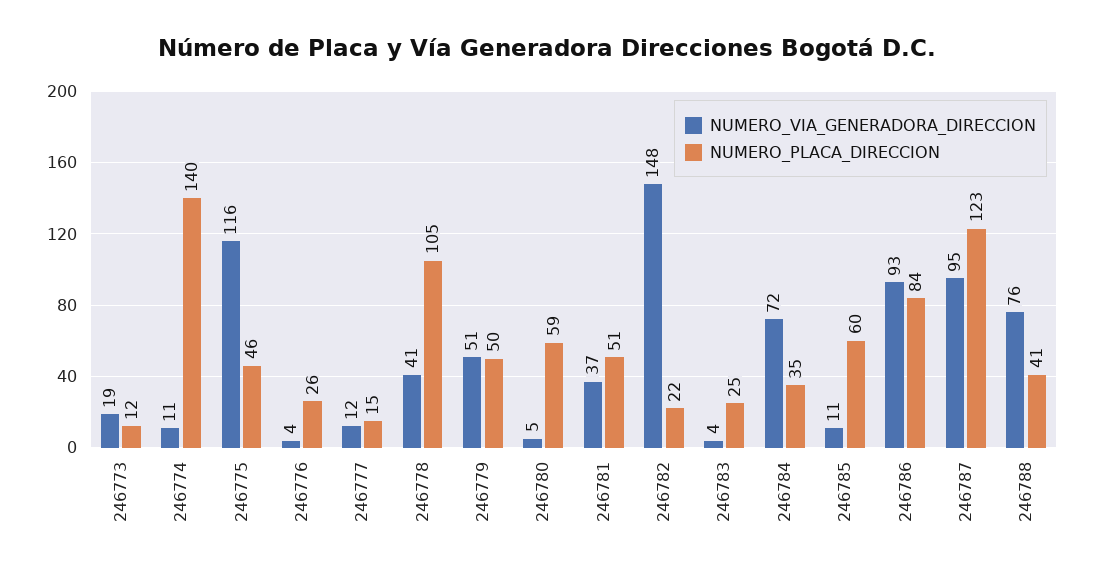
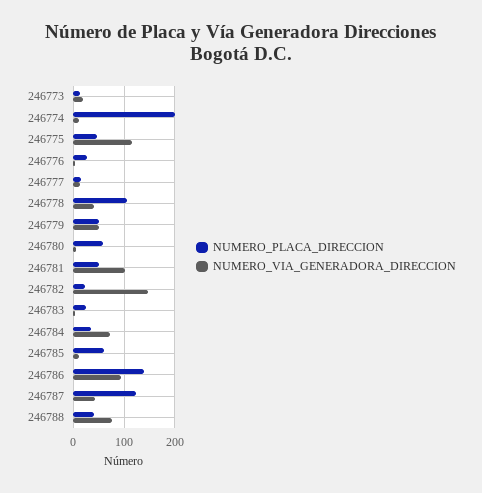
NUMERO_PLACA_DIRECCION, 246774: 140 -> 200
NUMERO_VIA_GENERADORA_DIRECCION, 246781: 37 -> 100
NUMERO_PLACA_DIRECCION, 246786: 84 -> 140
NUMERO_VIA_GENERADORA_DIRECCION, 246787: 95 -> 40

